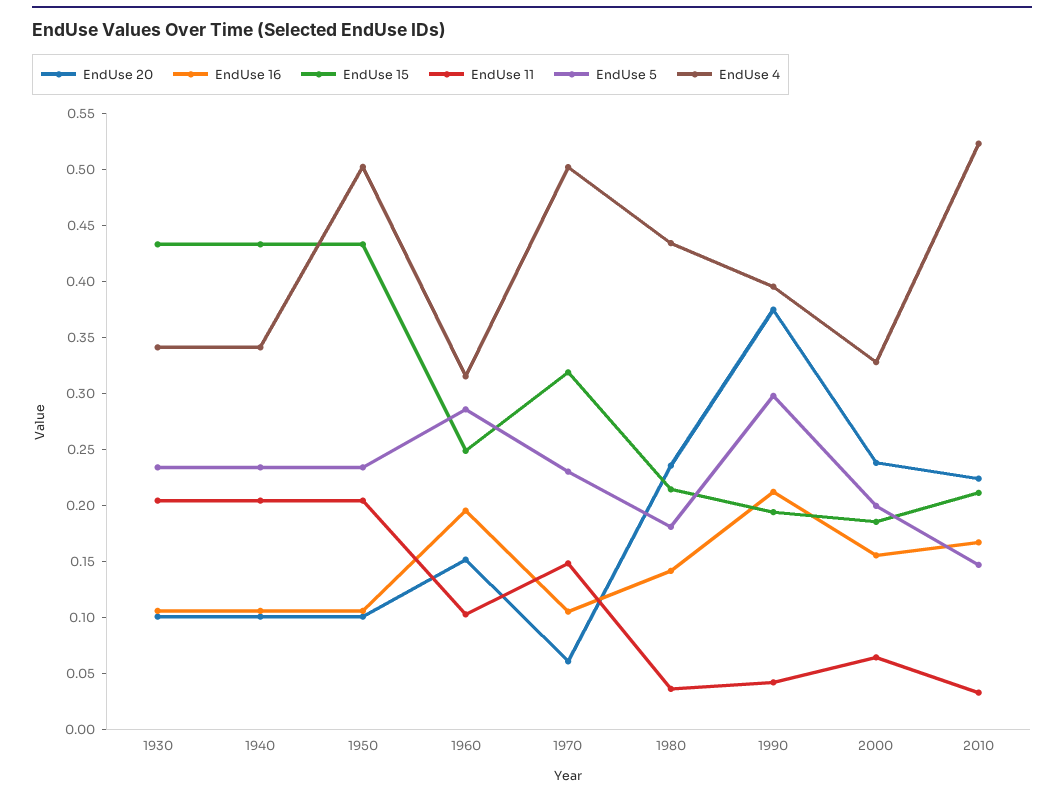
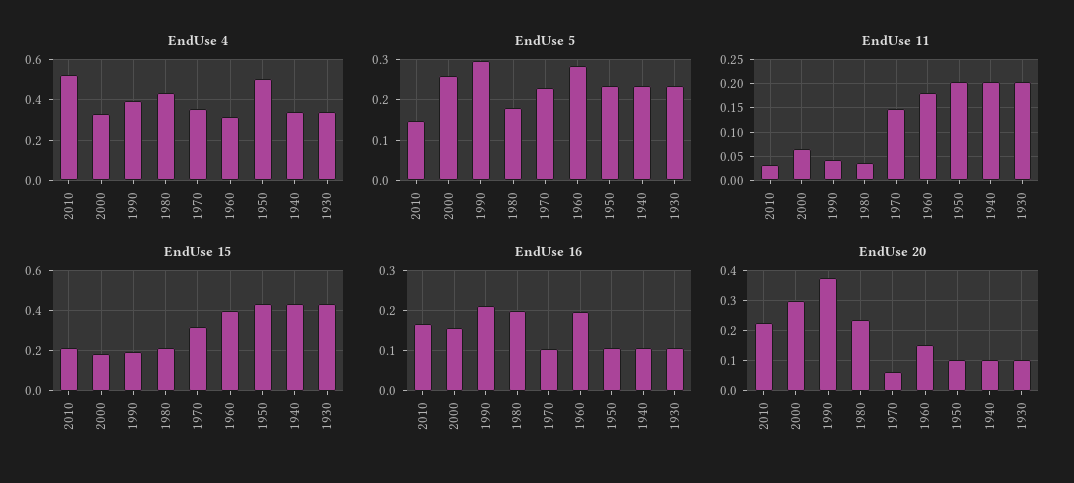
EndUse 15, 1960: 0.25 -> 0.4
EndUse 11, 1960: 0.1 -> 0.175
EndUse 4, 1970: 0.5 -> 0.35
EndUse 16, 1980: 0.14 -> 0.2
EndUse 20, 2000: 0.24 -> 0.3
EndUse 5, 2000: 0.2 -> 0.26

